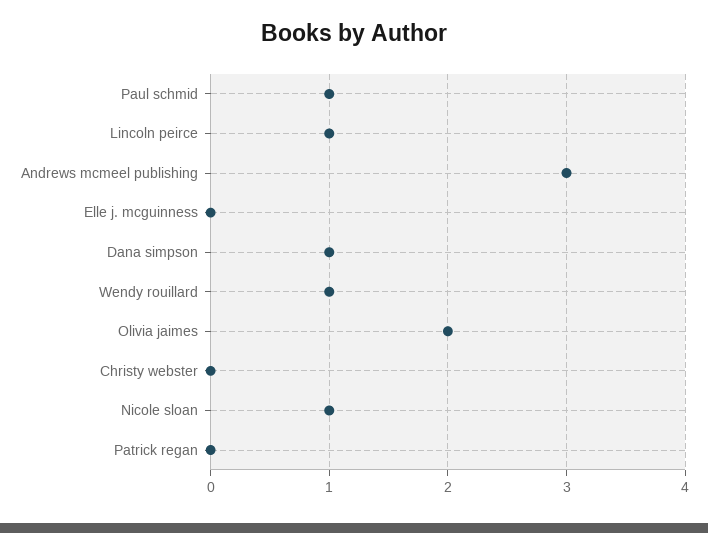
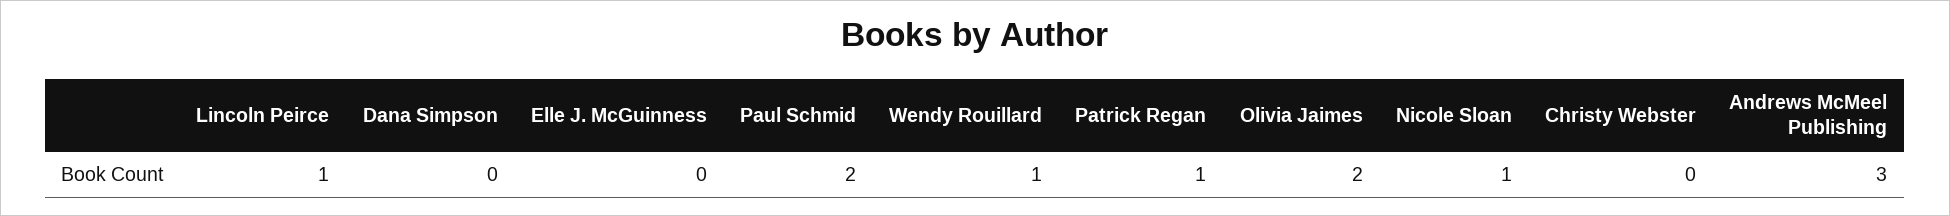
Paul schmid: 1 -> 2
Dana simpson: 1 -> 0
Patrick regan: 0 -> 1

